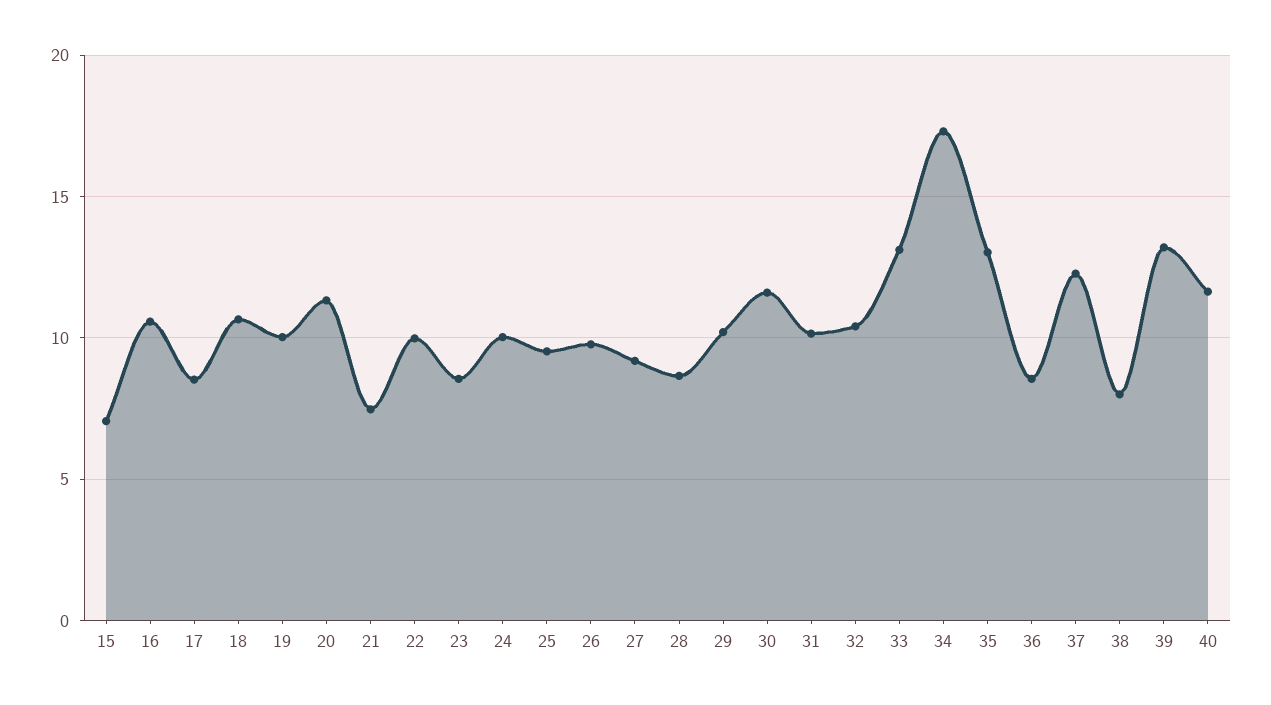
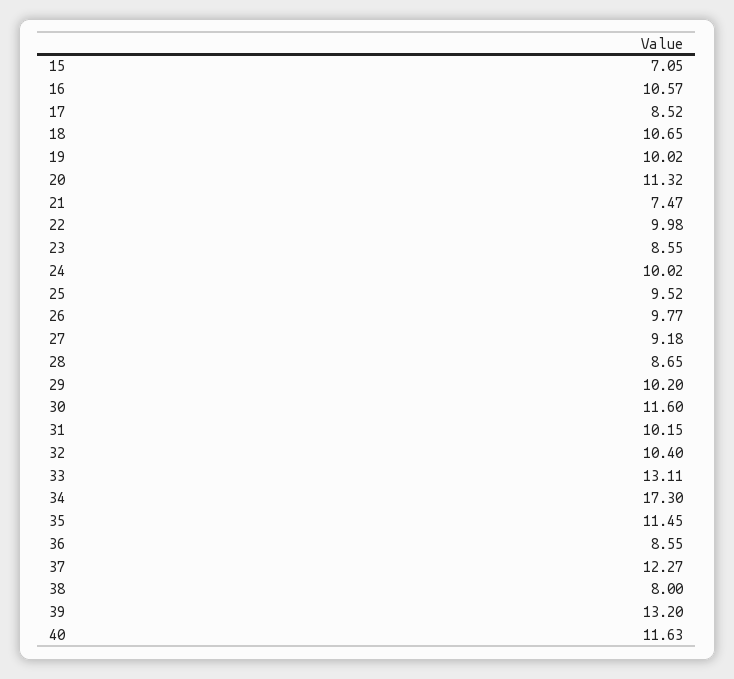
35: 13 -> 11.45

